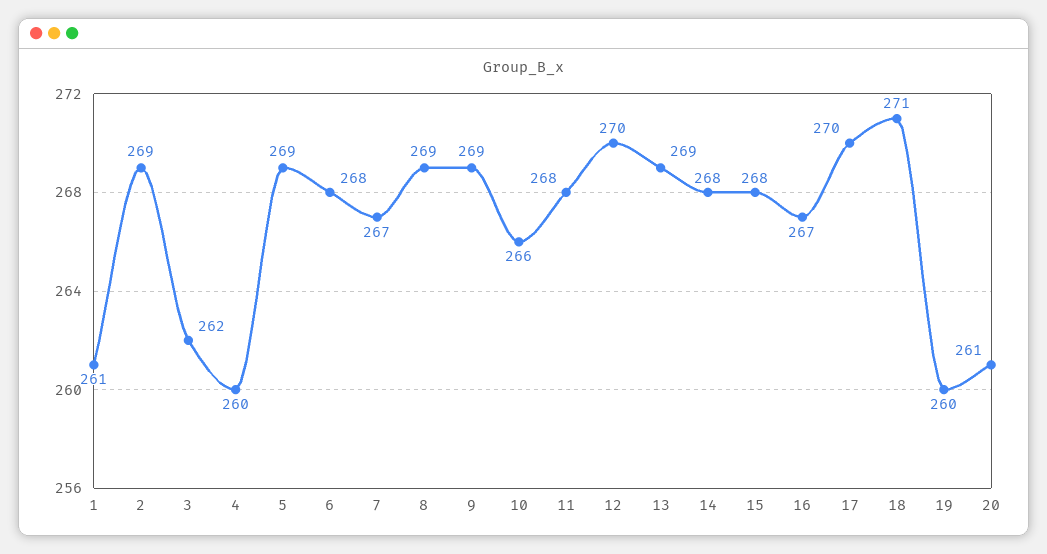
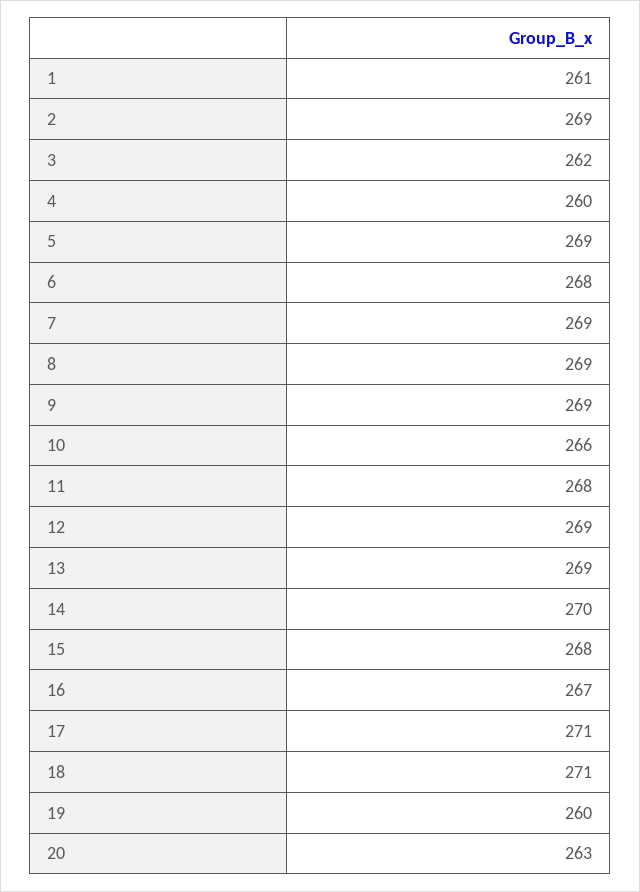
7: 267 -> 269
12: 270 -> 269
14: 268 -> 270
17: 270 -> 271
20: 261 -> 263

